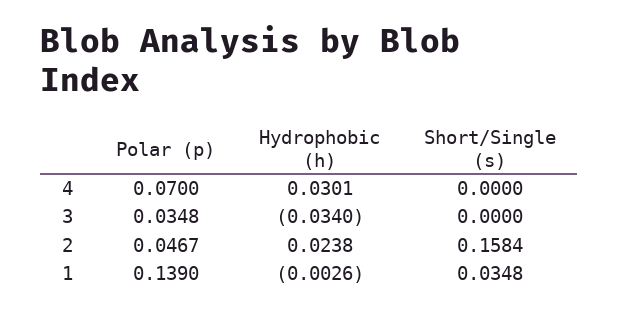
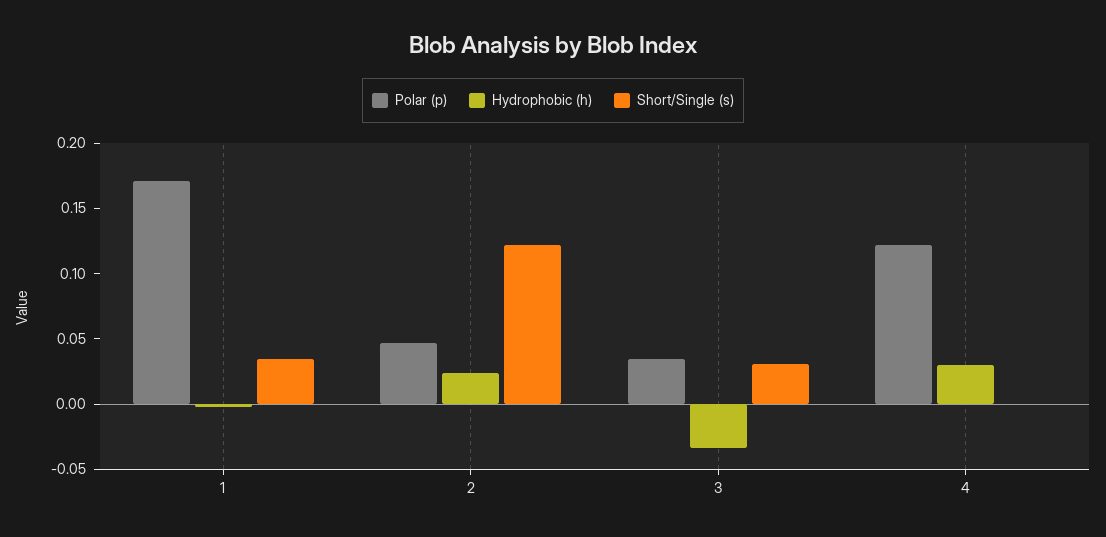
Polar (p), 4: 0.07 -> 0.12
Short/Single (s), 3: 0 -> 0.03
Short/Single (s), 2: 0.1584 -> 0.12
Polar (p), 1: 0.139 -> 0.17

